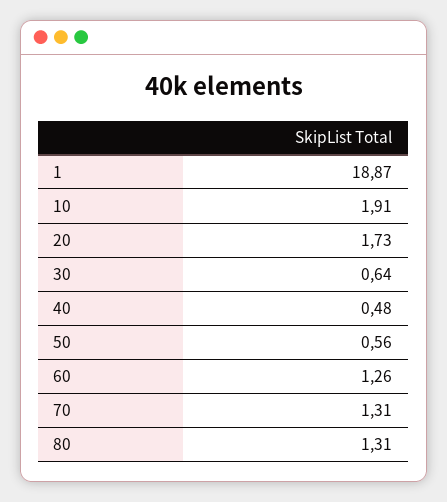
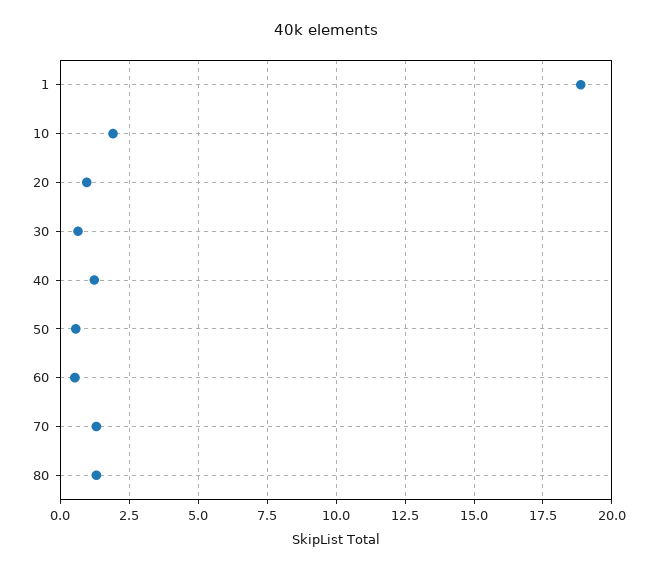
20: 1.73 -> 1
40: 0.48 -> 1.25
60: 1.26 -> 0.5

